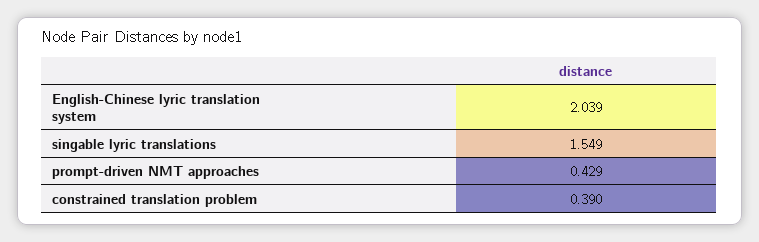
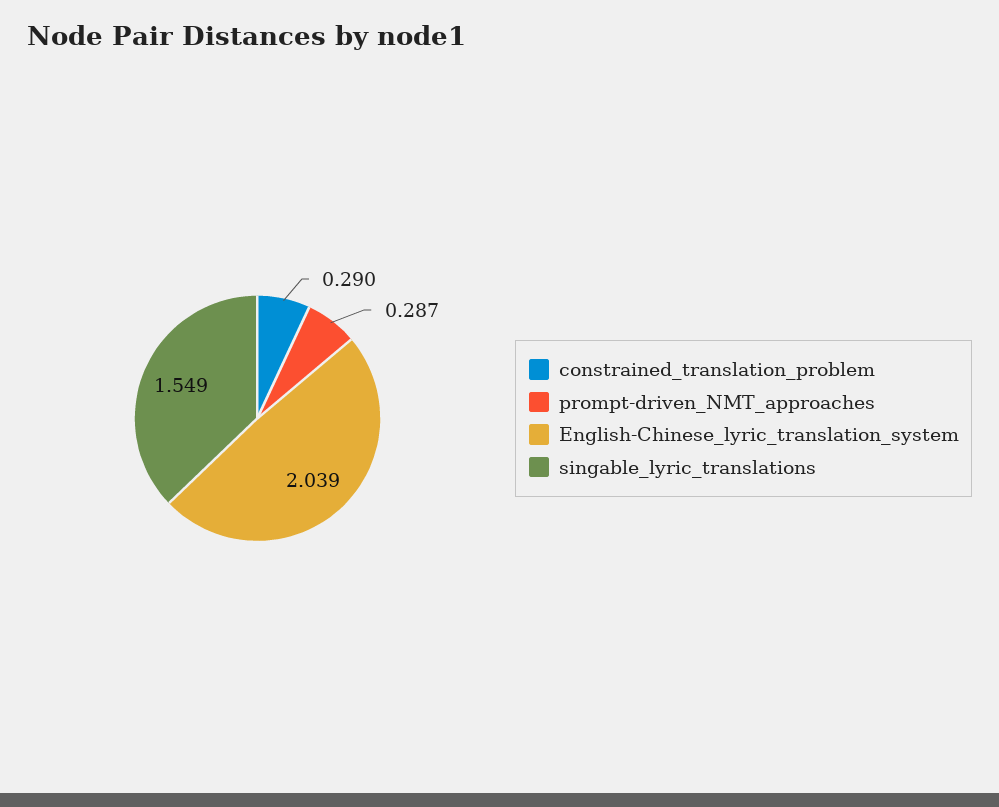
prompt-driven NMT approaches: 0.429 -> 0.287
constrained translation problem: 0.39 -> 0.29

